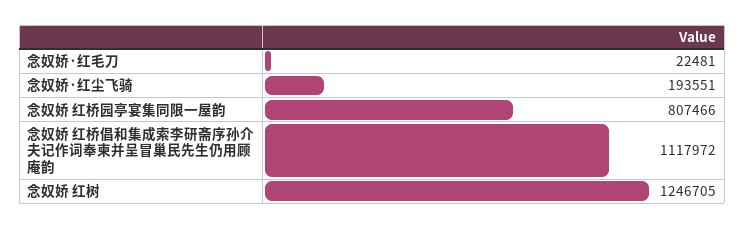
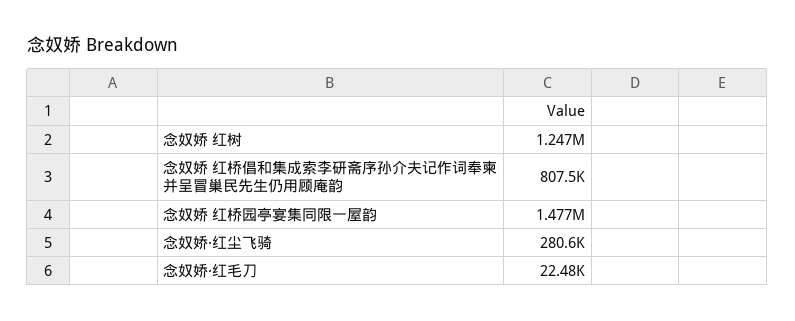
念奴娇·红尘飞骑: 193551 -> 280600
念奴娇 红桥园亭宴集同限一屋韵: 807466 -> 1477000
念奴娇 红桥倡和集成索李研斋序孙介夫记作词奉柬并呈冒巢民先生仍用顾庵韵: 1117972 -> 807500

